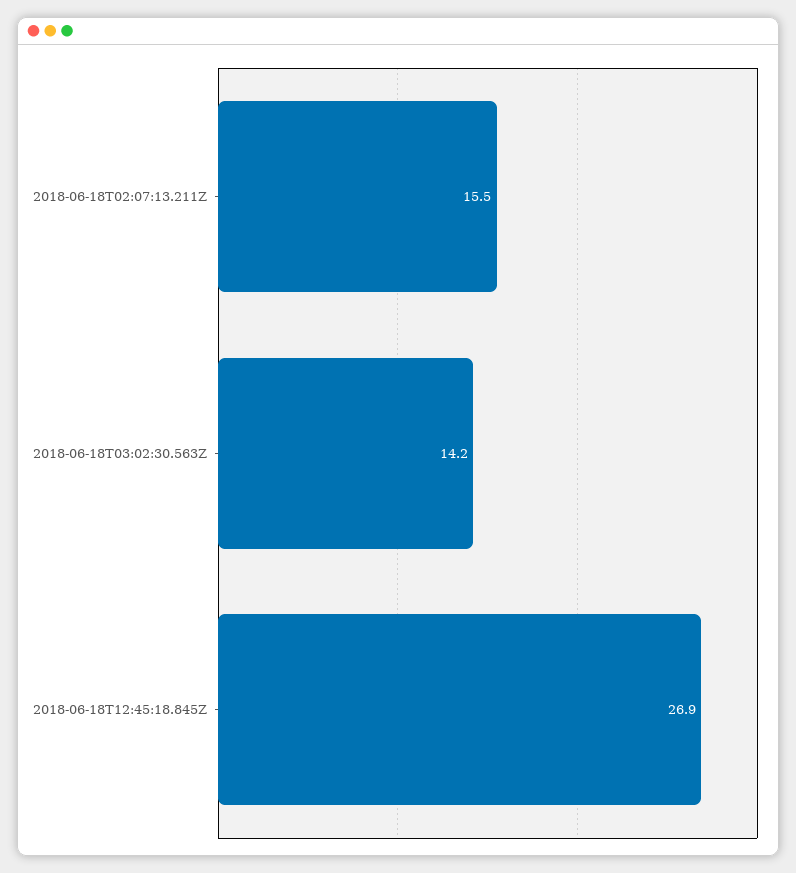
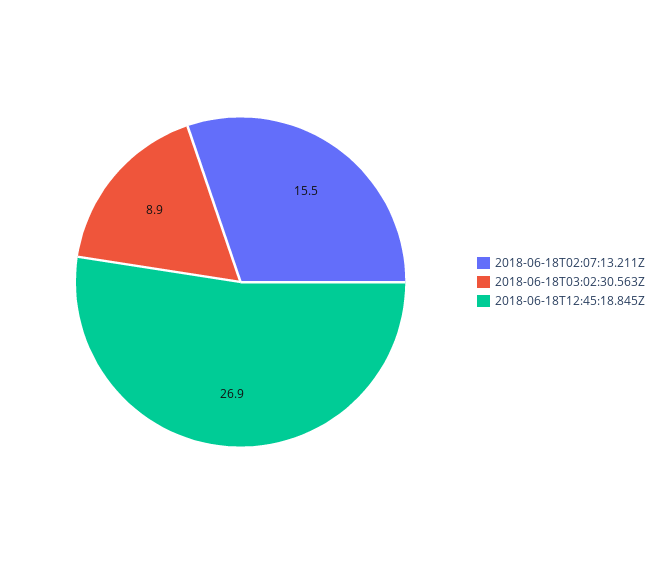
2018-06-18T03:02:30.563Z: 14.2 -> 8.9

